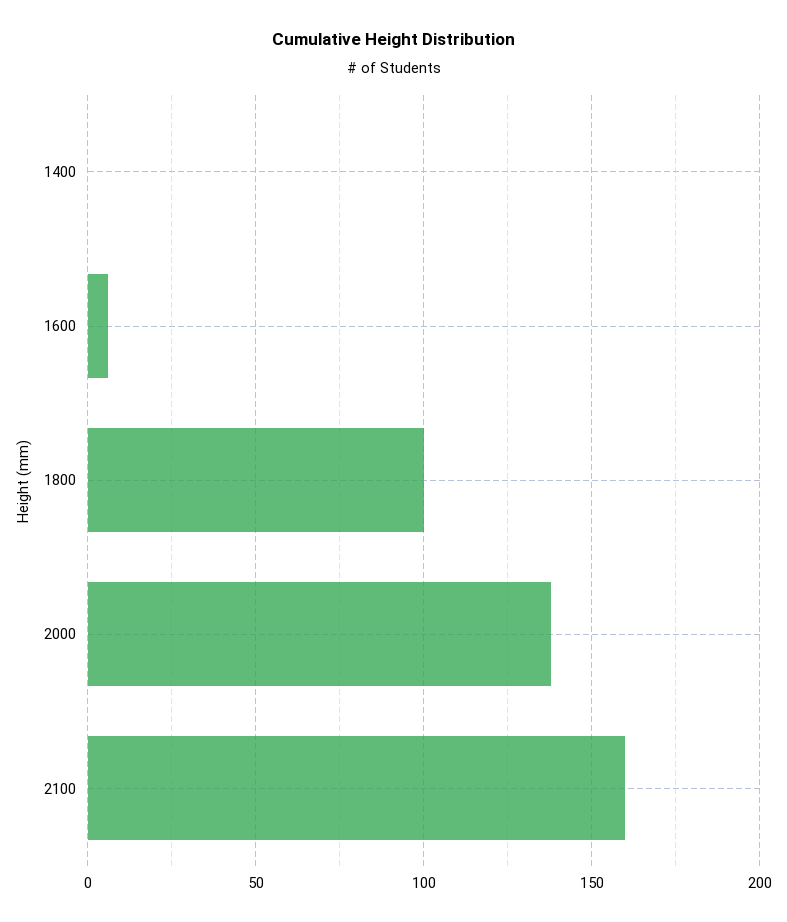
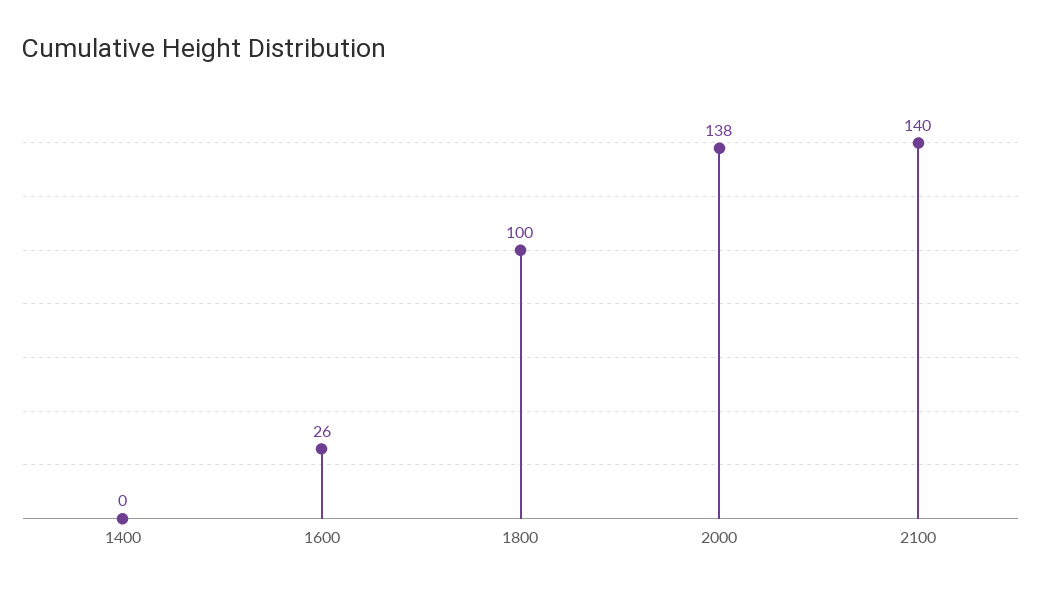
1600: 5 -> 26
2100: 160 -> 140

